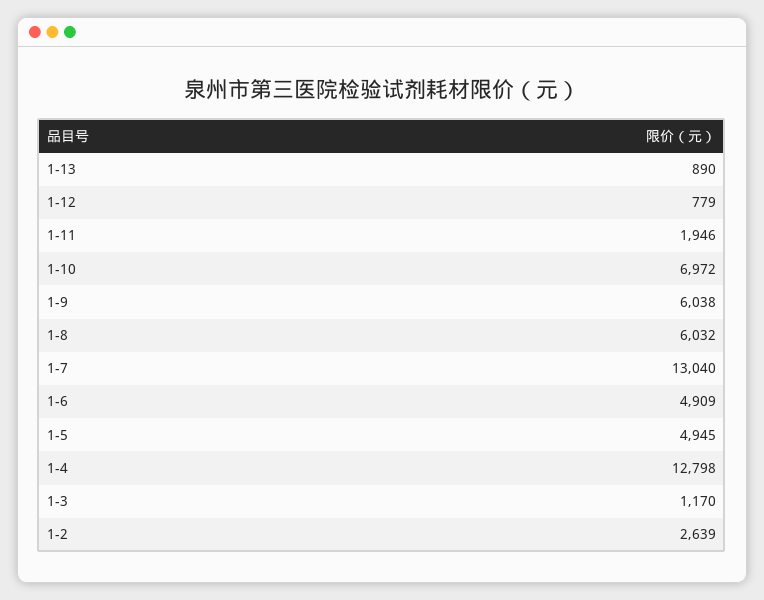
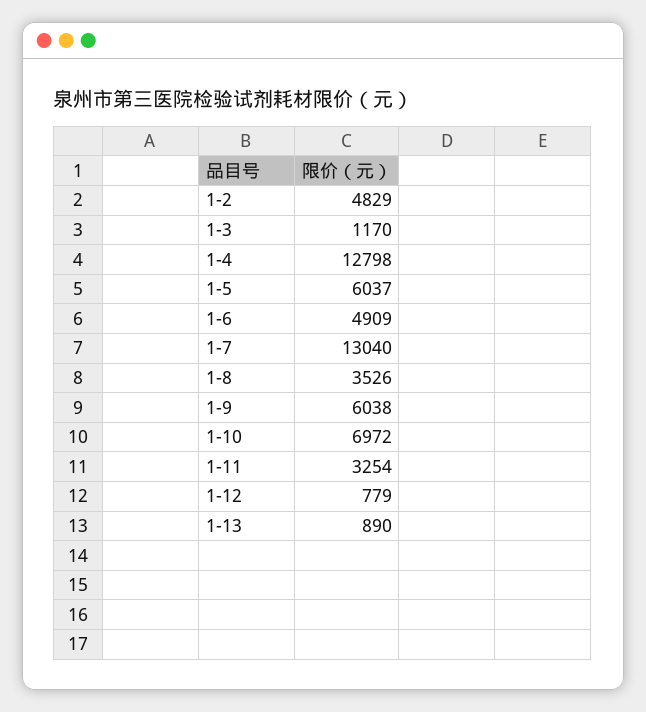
1-11: 1946 -> 3254
1-8: 6032 -> 3526
1-5: 4945 -> 6037
1-2: 2639 -> 4829

